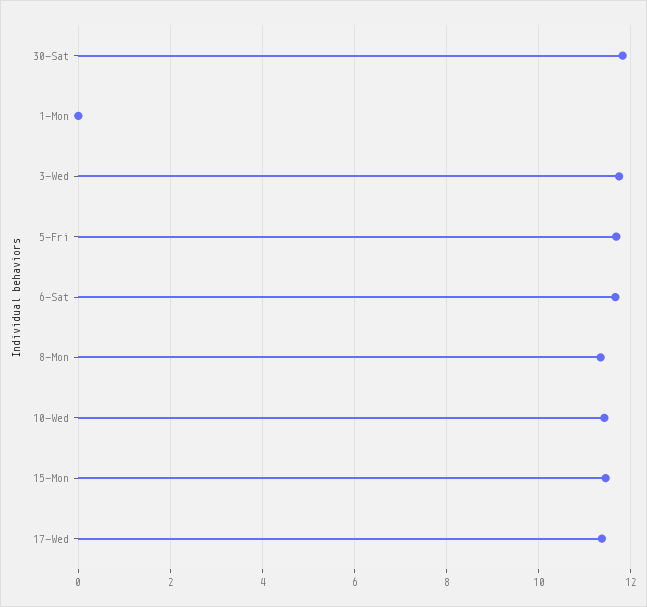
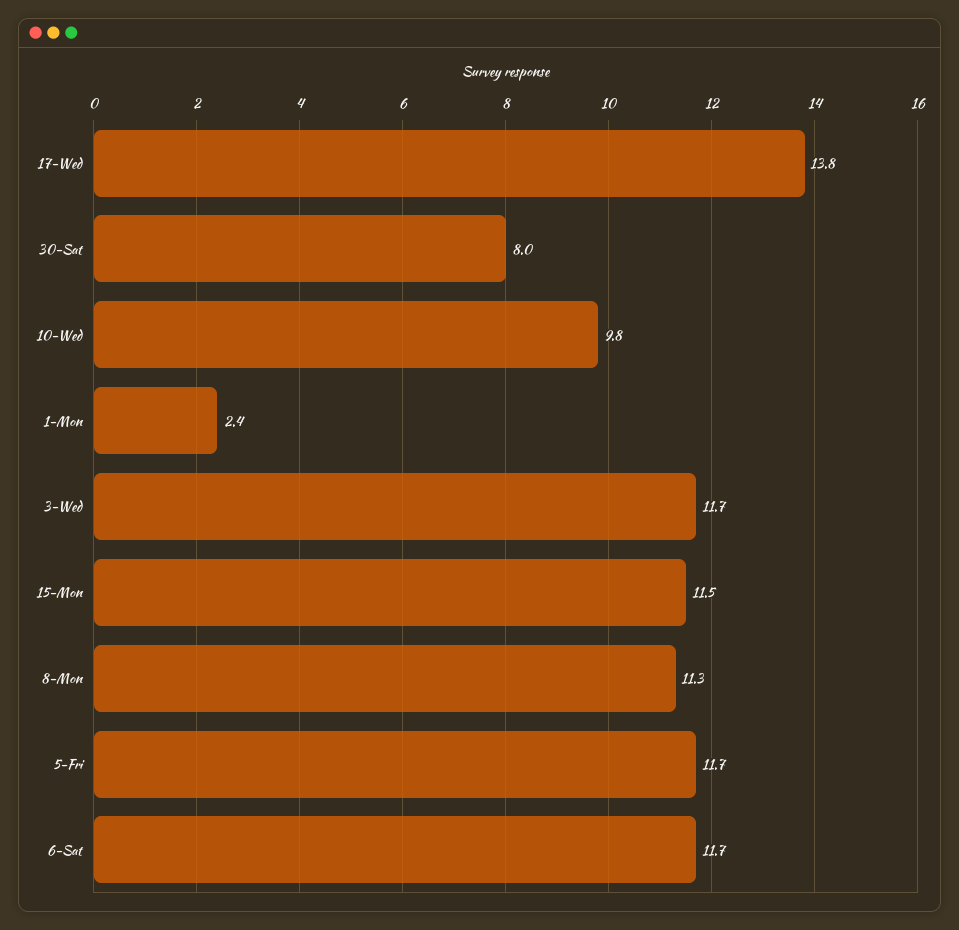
30-Sat: 11.8 -> 8
1-Mon: 0 -> 2.4
10-Wed: 11.4 -> 9.8
17-Wed: 11.4 -> 13.8

